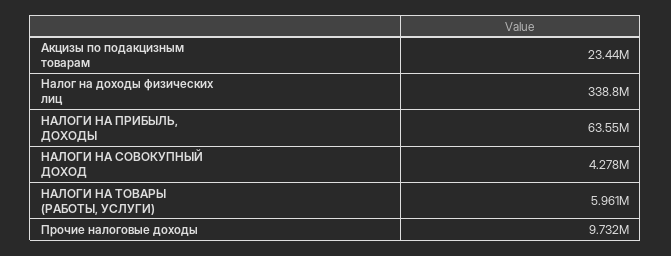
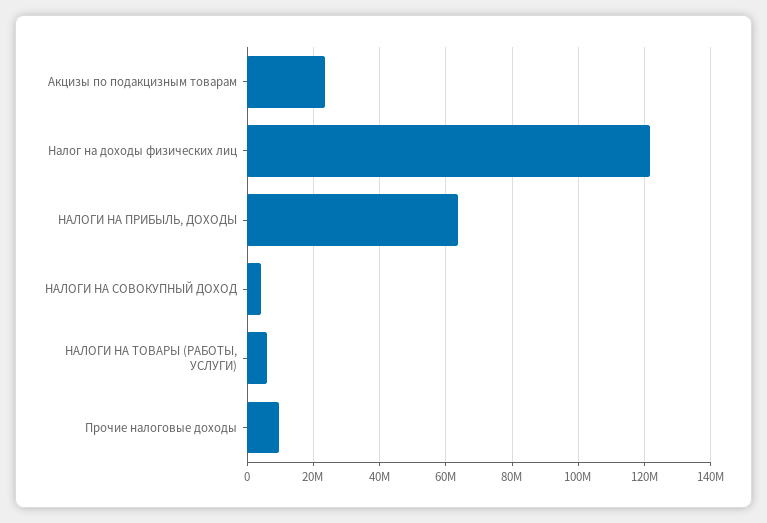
Налог на доходы физических лиц: 338800000 -> 122000000

